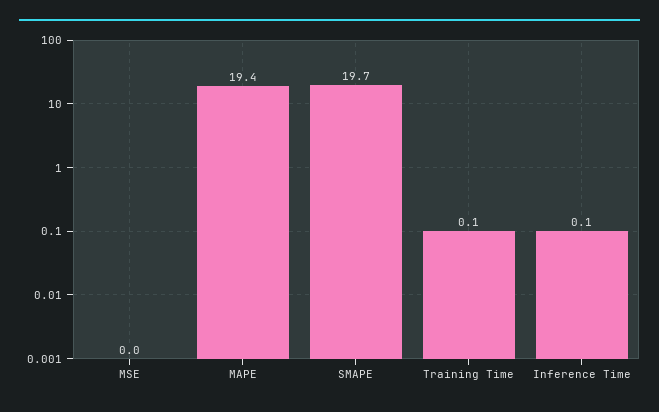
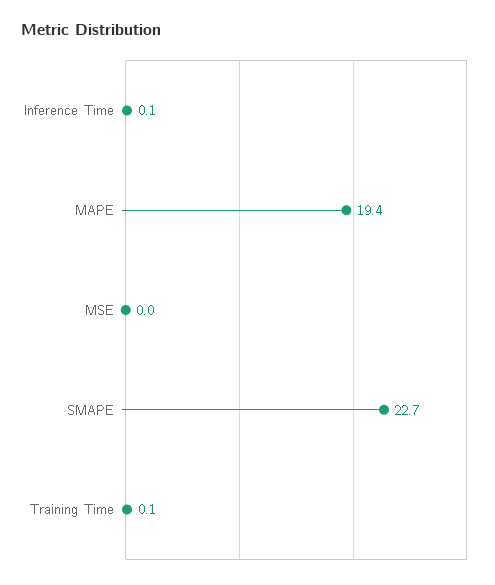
SMAPE: 19.7 -> 22.7

